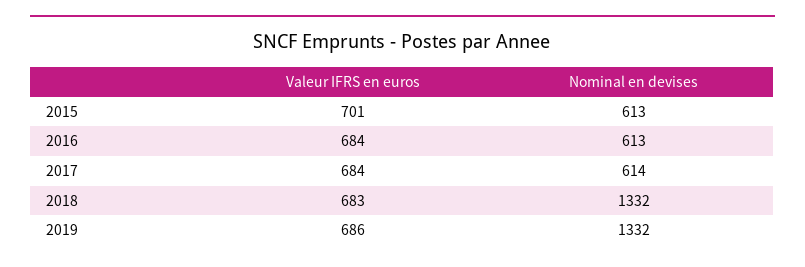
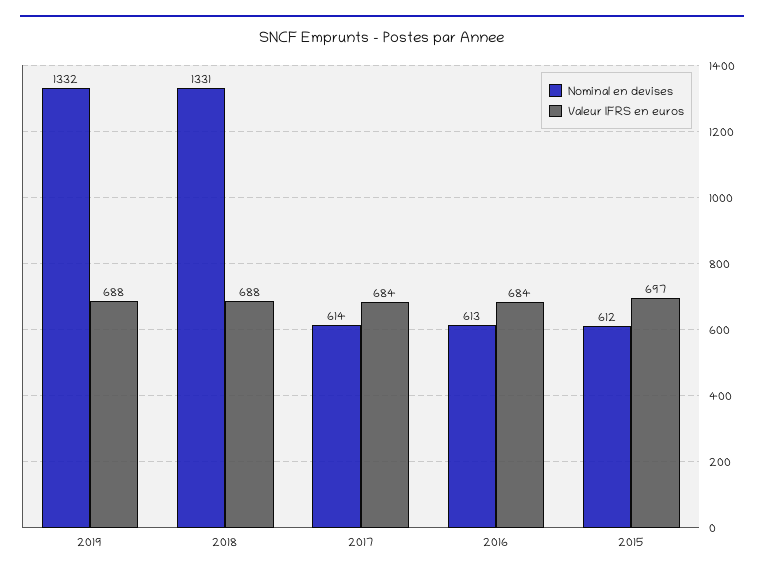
Valeur IFRS en euros, 2015: 701 -> 697
Nominal en devises, 2015: 613 -> 612
Valeur IFRS en euros, 2018: 683 -> 688
Nominal en devises, 2018: 1332 -> 1331
Valeur IFRS en euros, 2019: 686 -> 688

